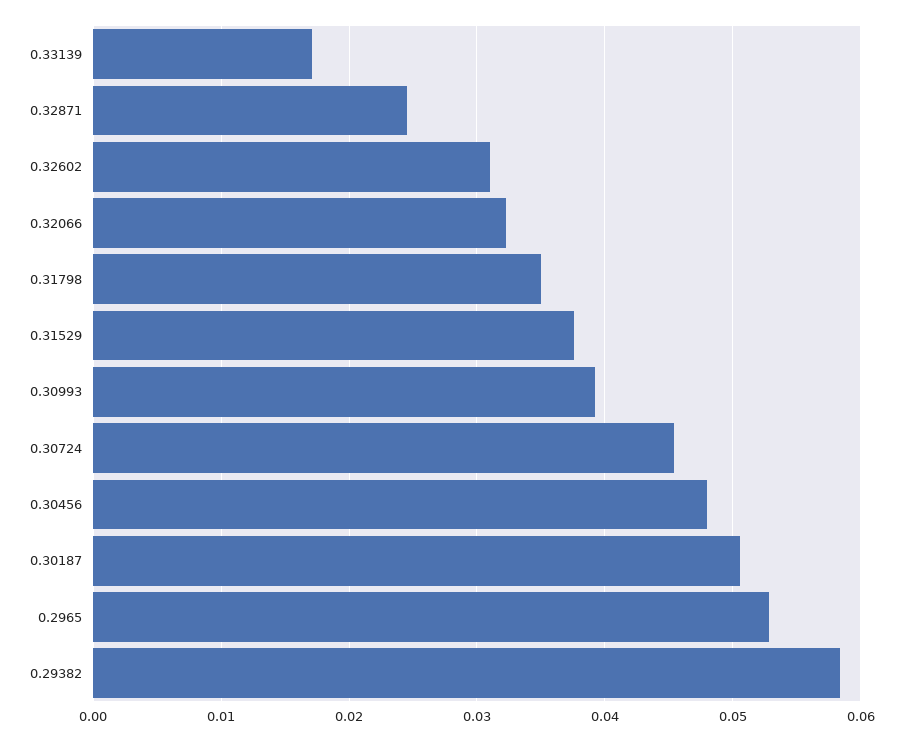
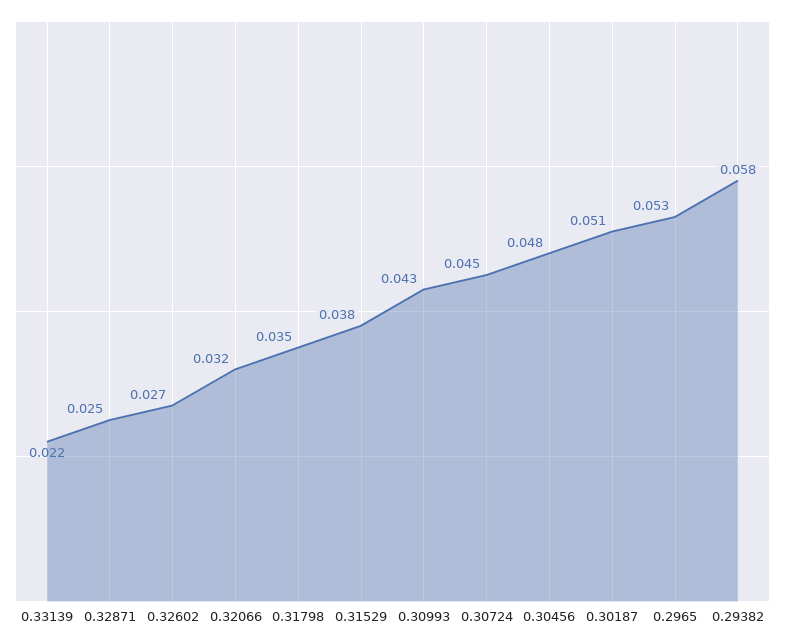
0.33139: 0.017 -> 0.022
0.32602: 0.031 -> 0.027
0.30993: 0.039 -> 0.043

